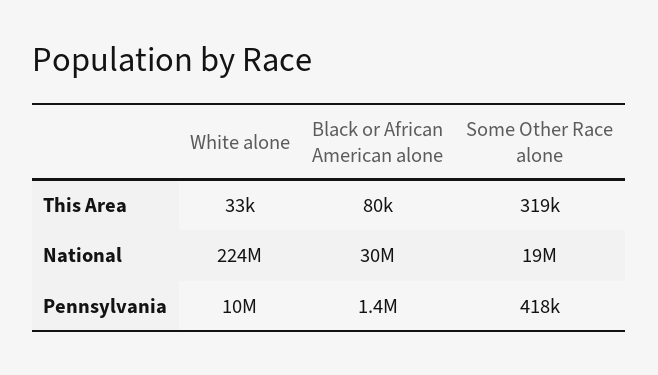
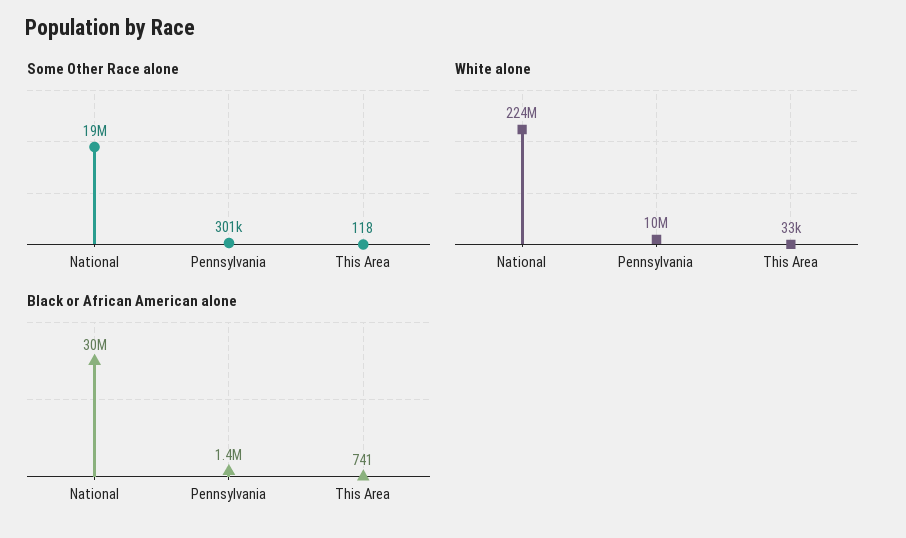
Black or African American alone, This Area: 80000 -> 741
Some Other Race alone, This Area: 319000 -> 118
Some Other Race alone, Pennsylvania: 418000 -> 301000

